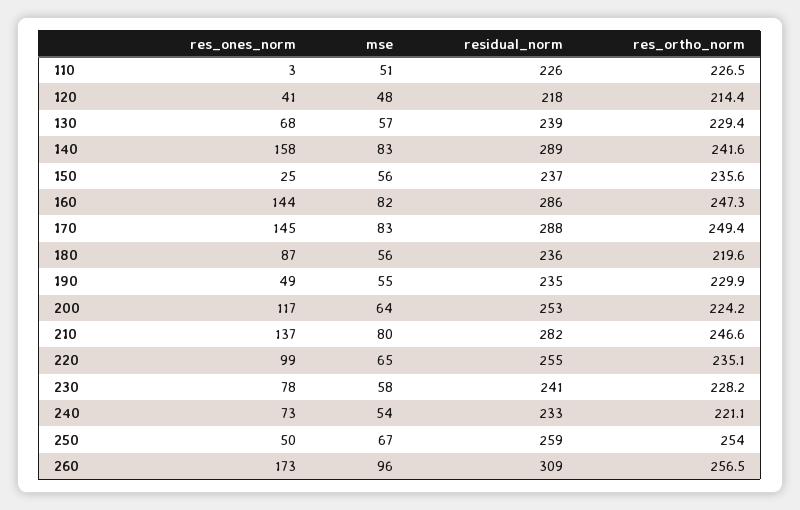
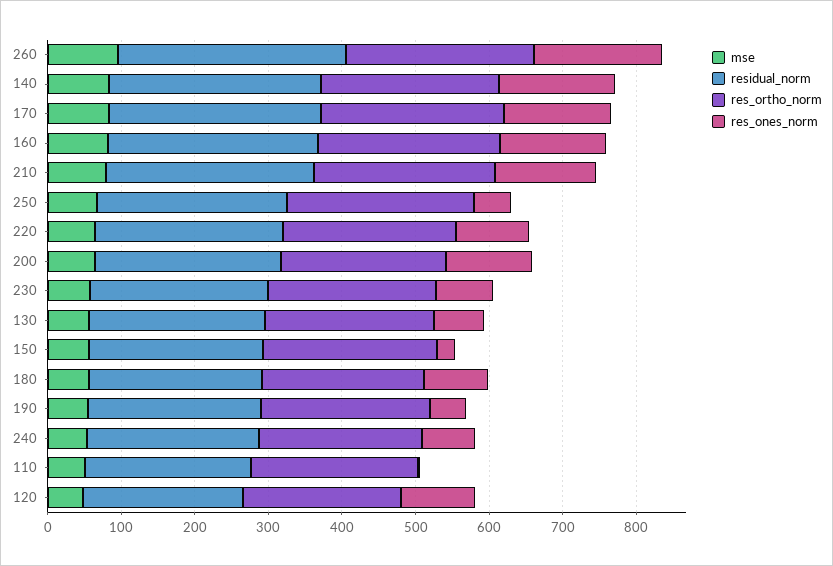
res_ones_norm, 120: 41 -> 100

